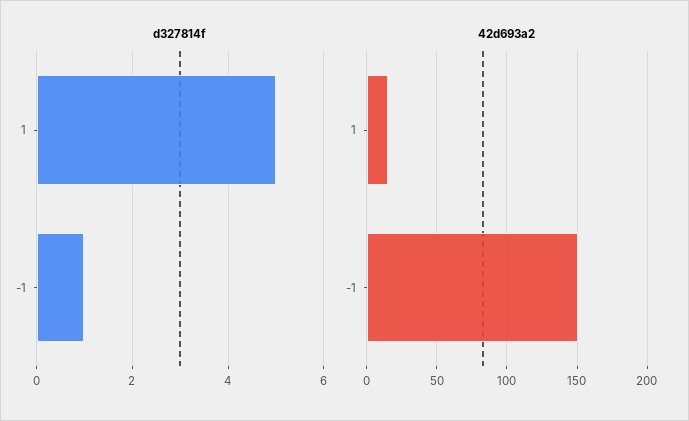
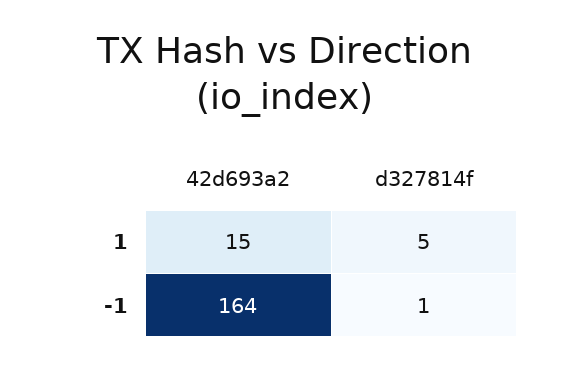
42d693a2, -1: 150 -> 164

